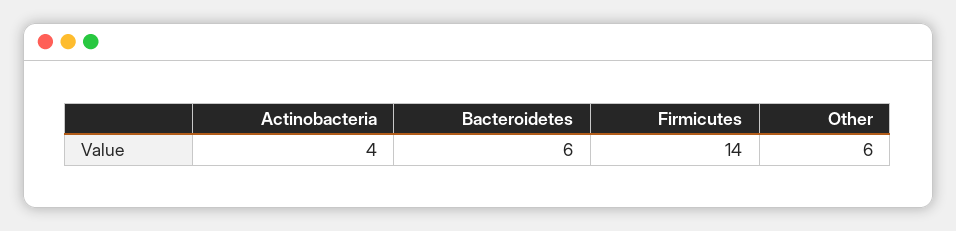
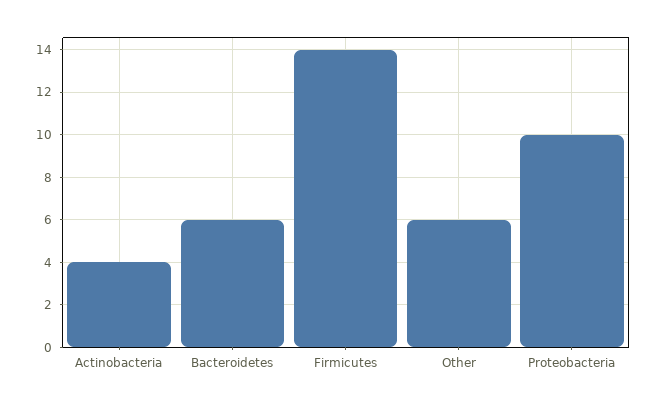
Proteobacteria: none -> 10

